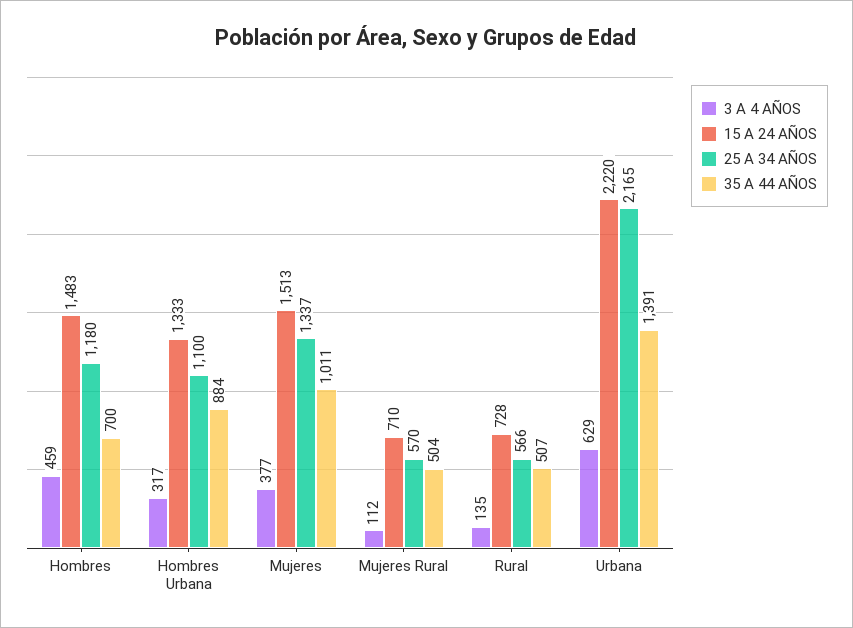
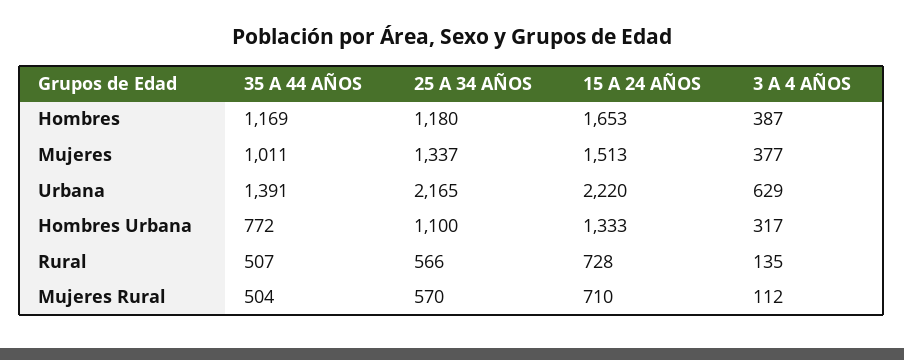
3 A 4 AÑOS, Hombres: 459 -> 387
15 A 24 AÑOS, Hombres: 1483 -> 1653
35 A 44 AÑOS, Hombres: 700 -> 1169
35 A 44 AÑOS, Hombres Urbana: 884 -> 772

